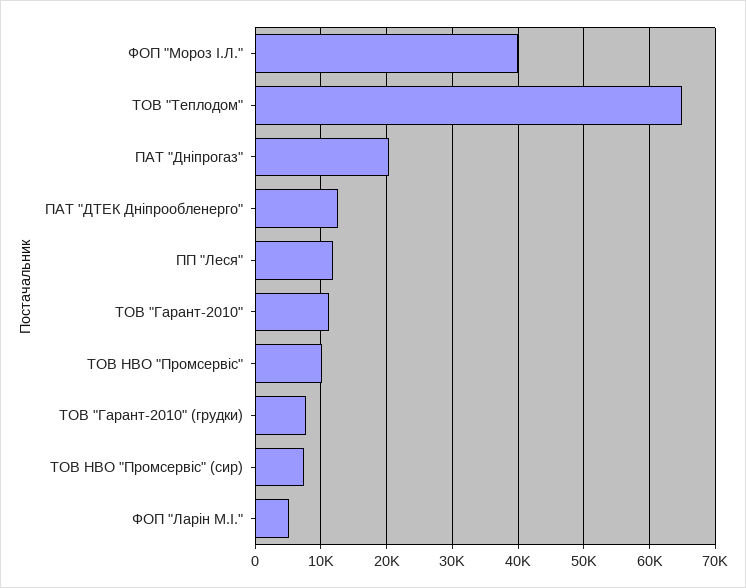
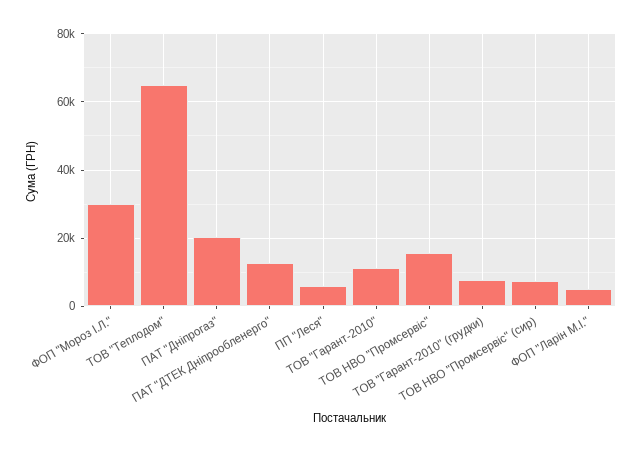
ФОП "Мороз І.Л.": 40000 -> 30000
ПП "Леся": 12000 -> 6000
ТОВ НВО "Промсервіс": 10000 -> 16000

